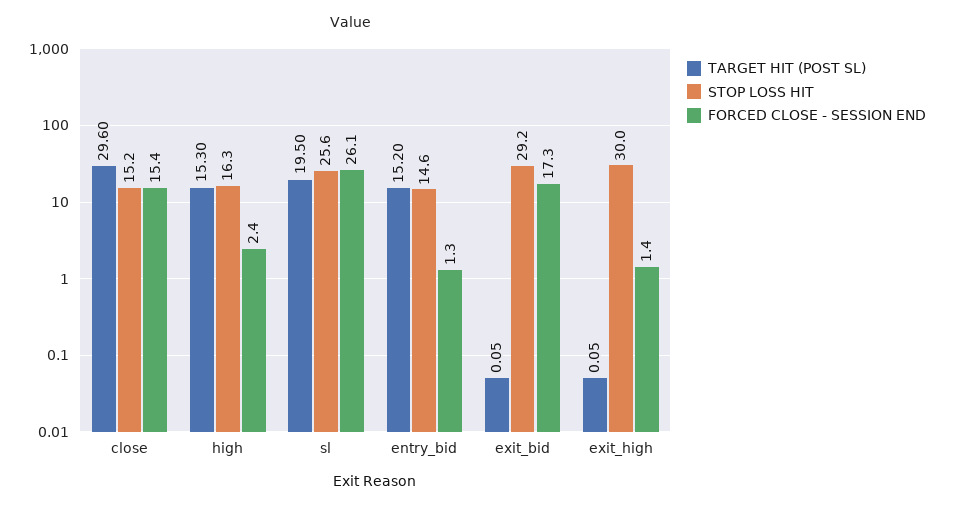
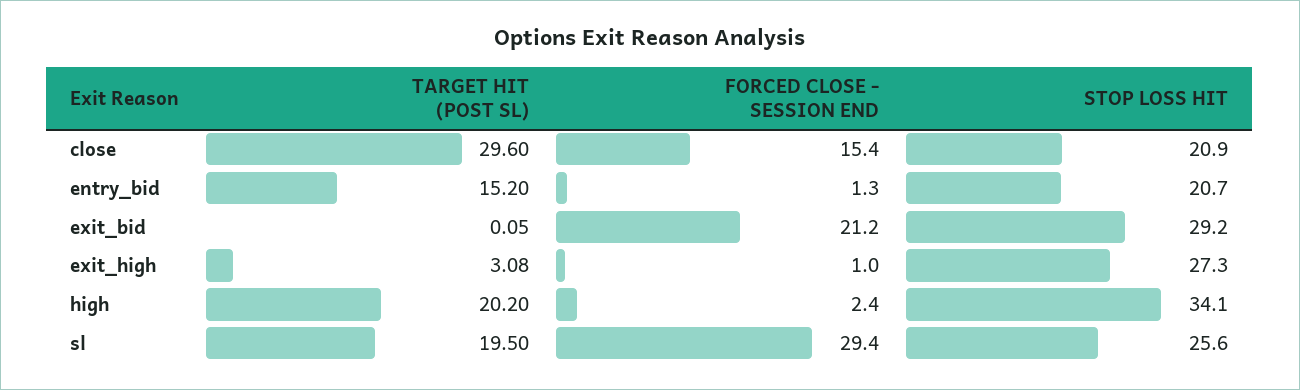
STOP LOSS HIT, close: 15.2 -> 20.9
TARGET HIT (POST SL), high: 15.3 -> 20.2
STOP LOSS HIT, high: 16.3 -> 34.1
FORCED CLOSE - SESSION END, sl: 26.1 -> 29.4
STOP LOSS HIT, entry_bid: 14.6 -> 20.7
FORCED CLOSE - SESSION END, exit_bid: 17.3 -> 21.2
TARGET HIT (POST SL), exit_high: 0.05 -> 3.08
STOP LOSS HIT, exit_high: 30 -> 27.3
FORCED CLOSE - SESSION END, exit_high: 1.4 -> 1

